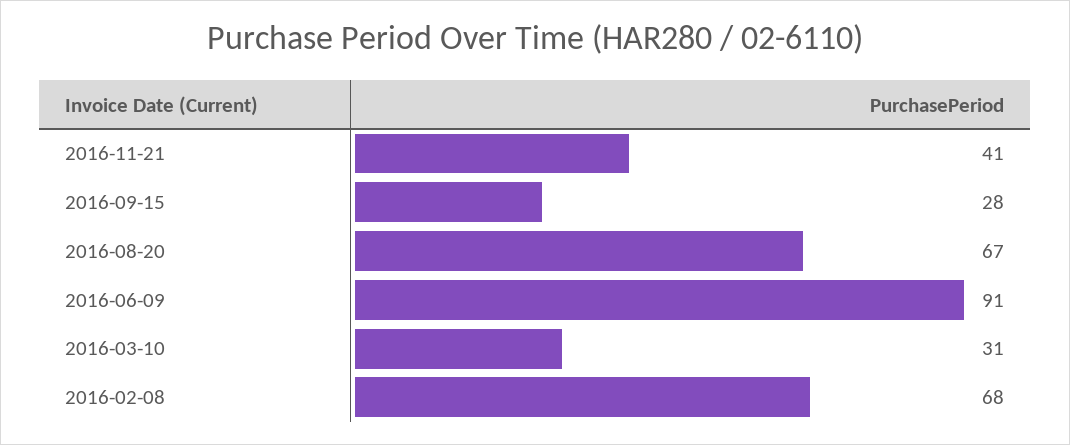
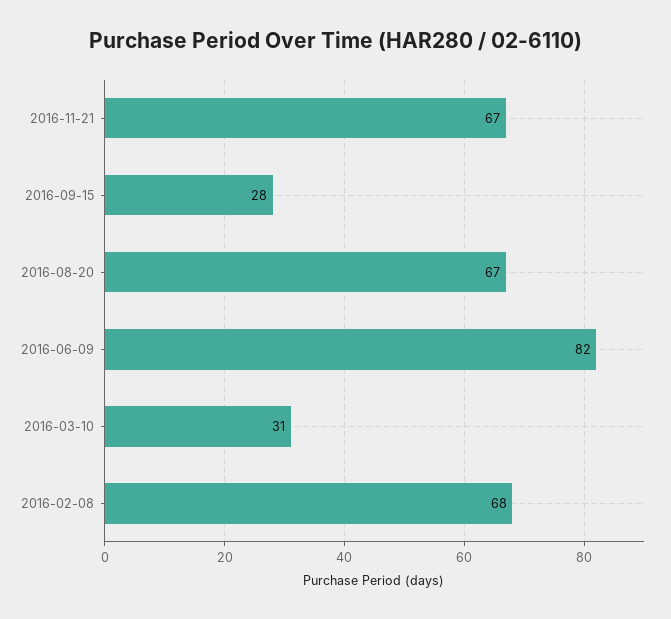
2016-11-21: 41 -> 67
2016-06-09: 91 -> 82

